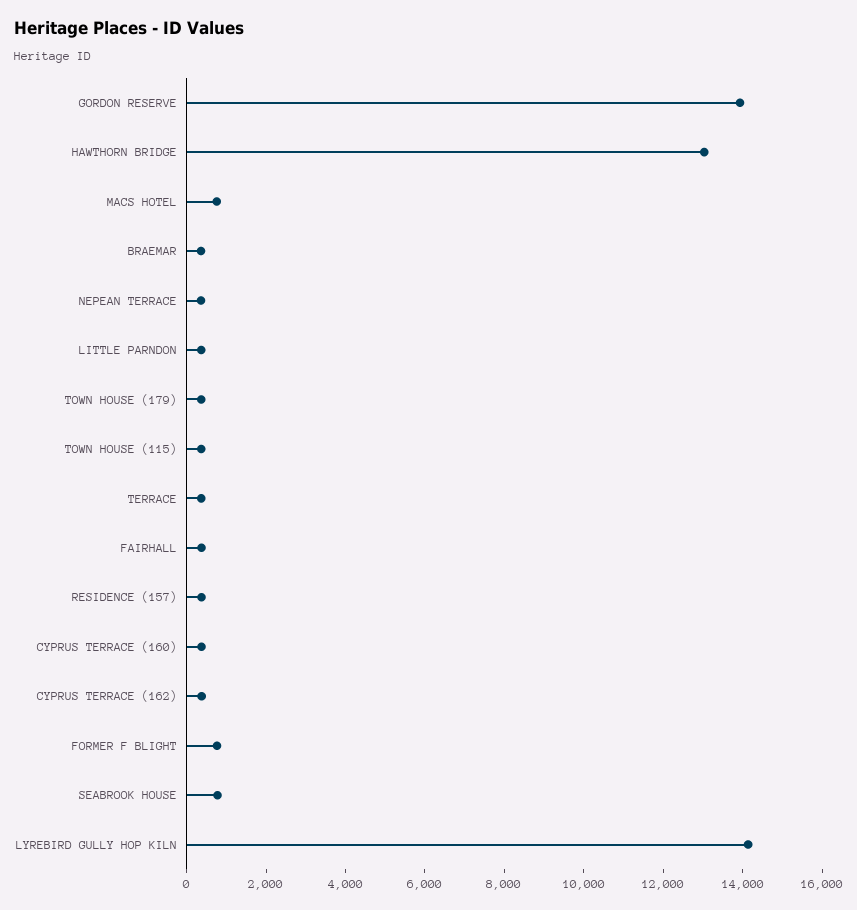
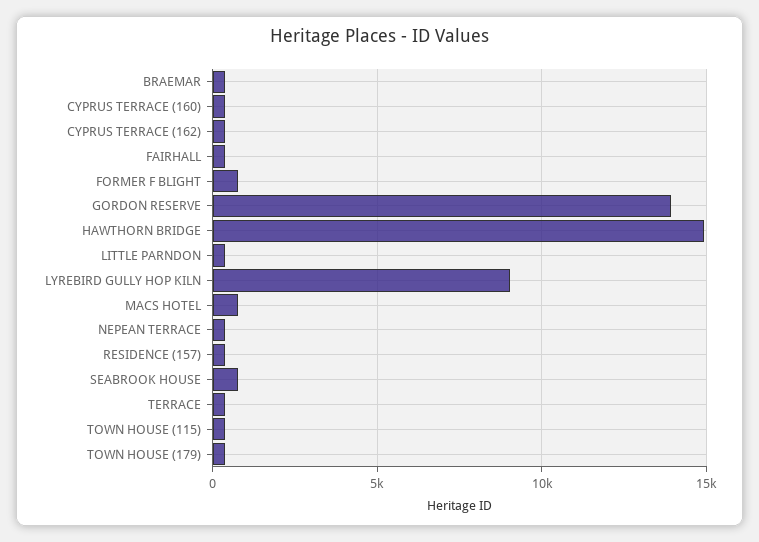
HAWTHORN BRIDGE: 13000 -> 15000
LYREBIRD GULLY HOP KILN: 14000 -> 9000

